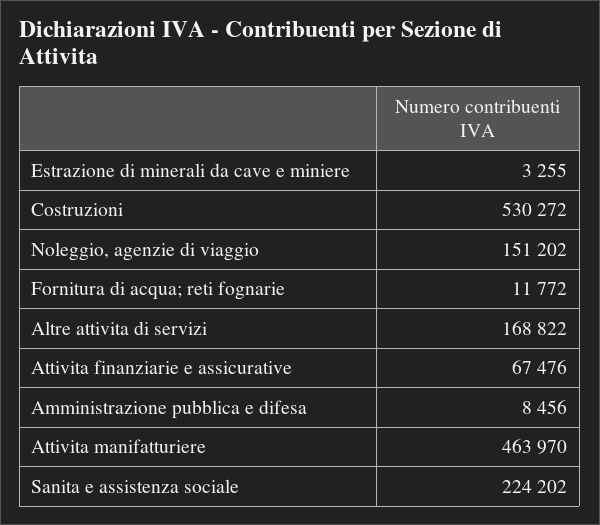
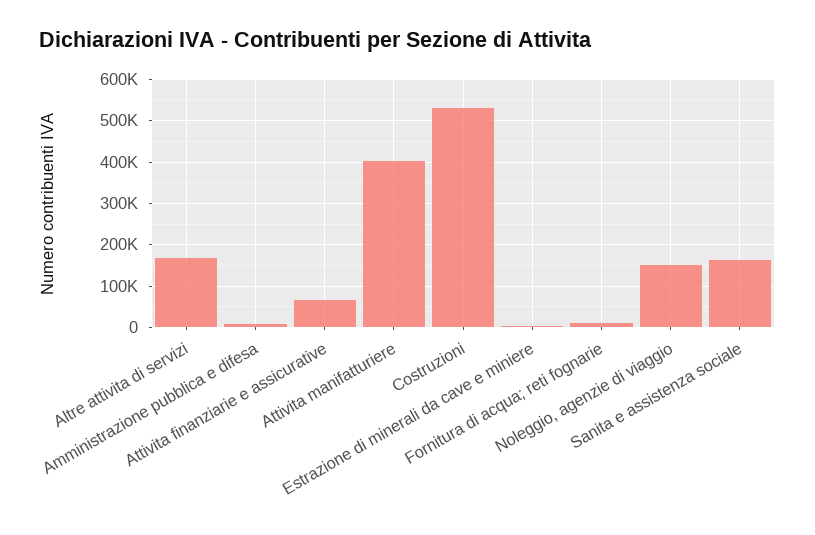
Attivita manifatturiere: 463970 -> 400000
Sanita e assistenza sociale: 224202 -> 160000

